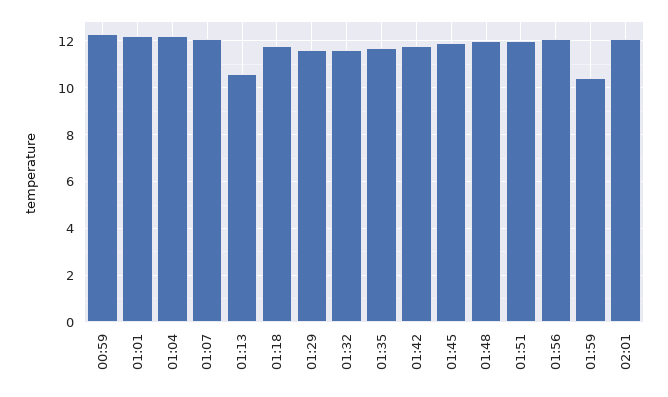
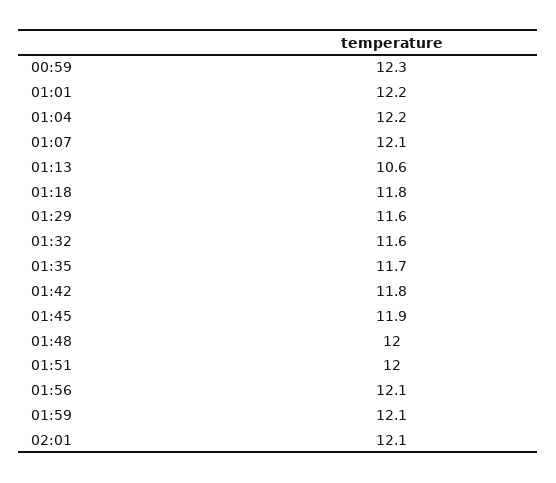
01:59: 10.5 -> 12.1

